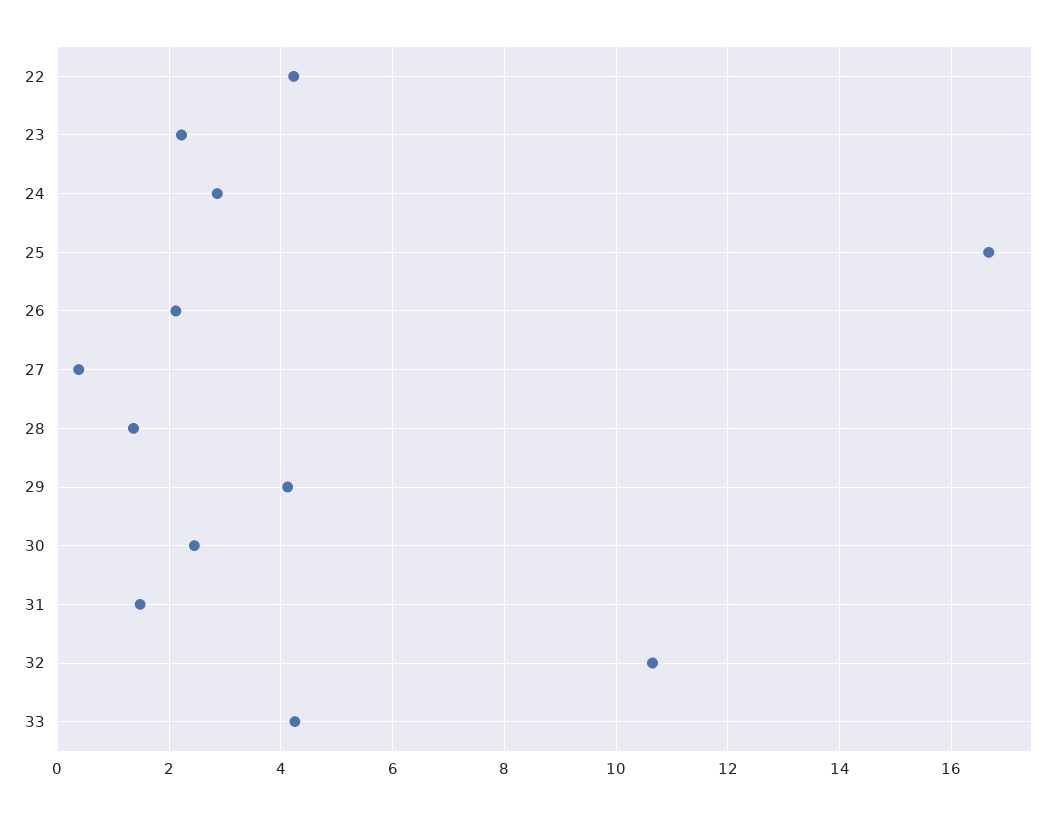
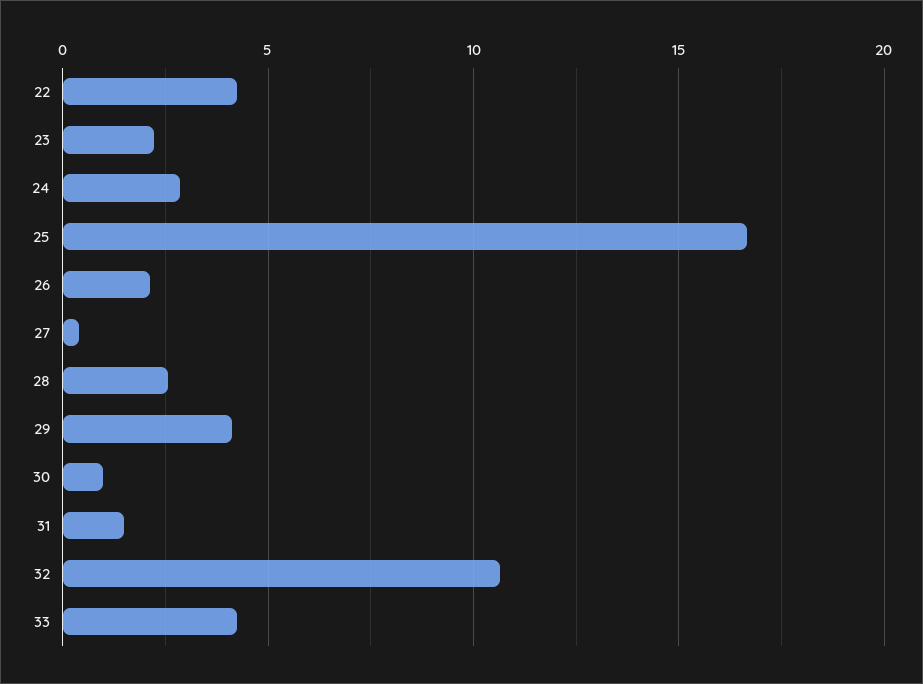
28: 1.4 -> 2.5
30: 2.4 -> 1

